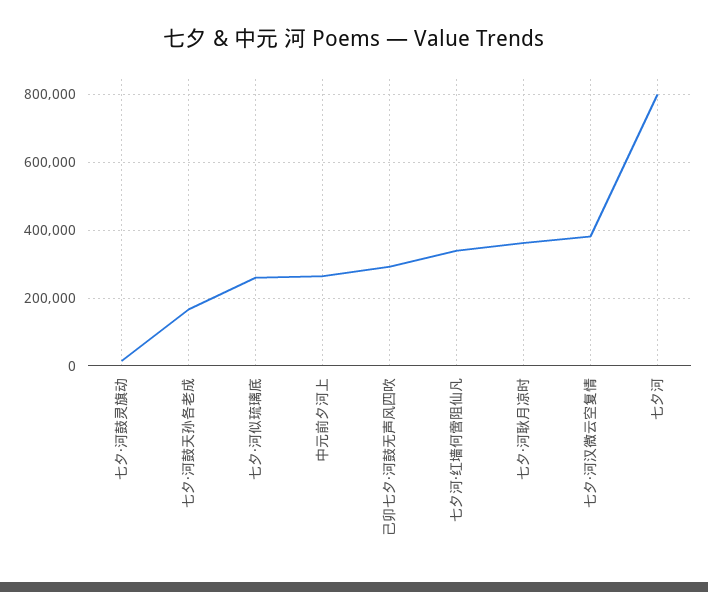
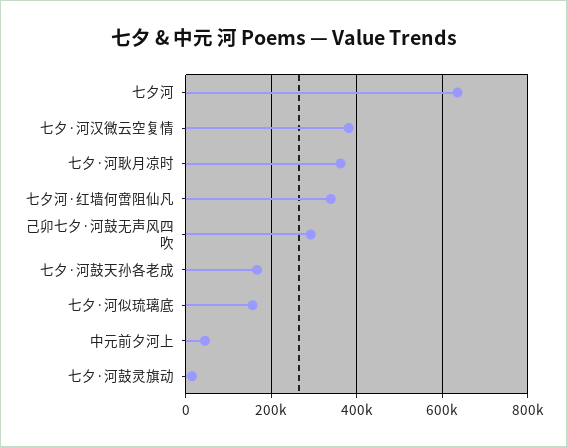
七夕·河似琉璃底: 260000 -> 160000
中元前夕河上: 260000 -> 40000
七夕河: 800000 -> 640000

